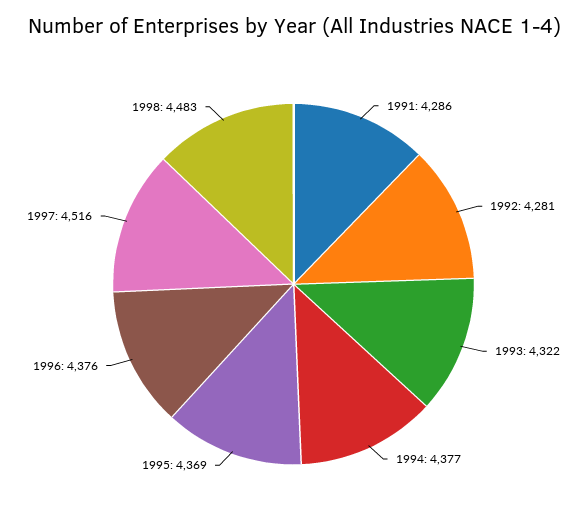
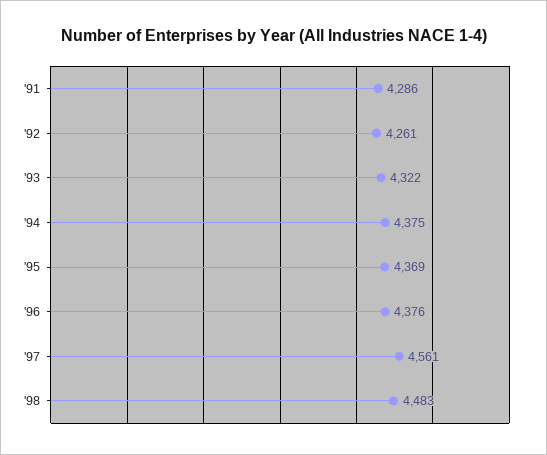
1992: 4281 -> 4261
1994: 4377 -> 4375
1997: 4516 -> 4561

